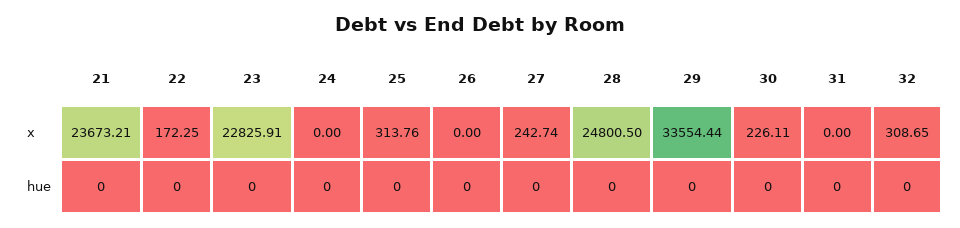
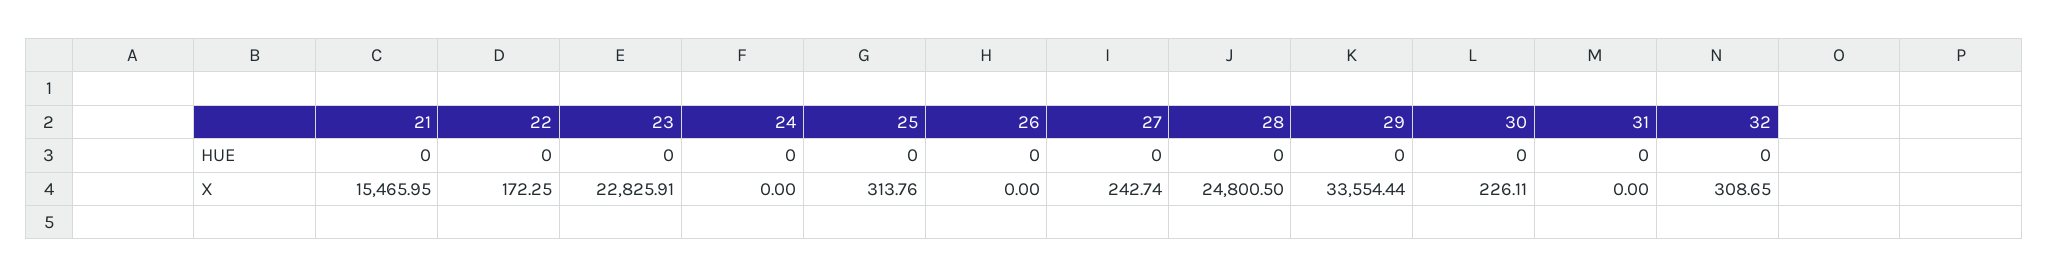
21, x: 23673.21 -> 15465.95

